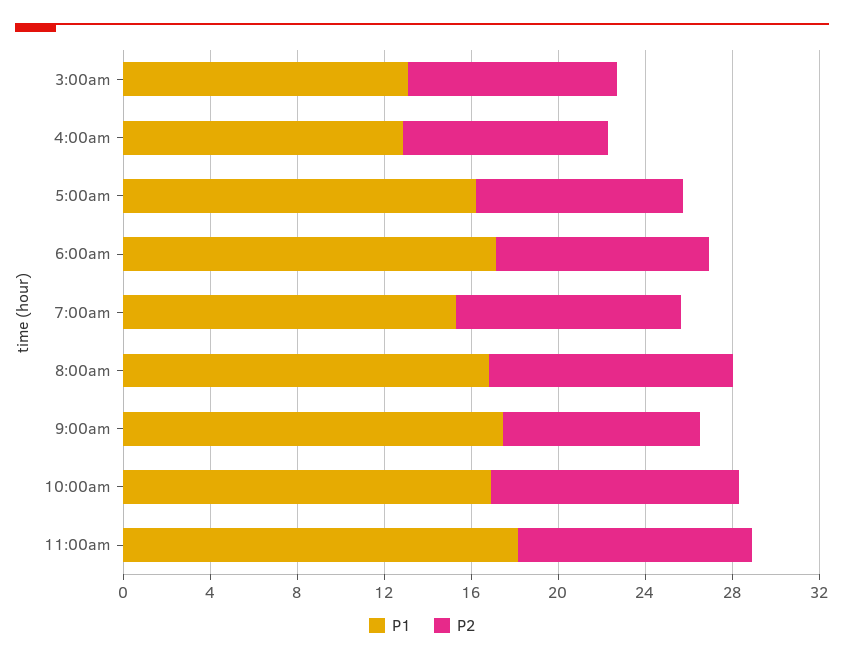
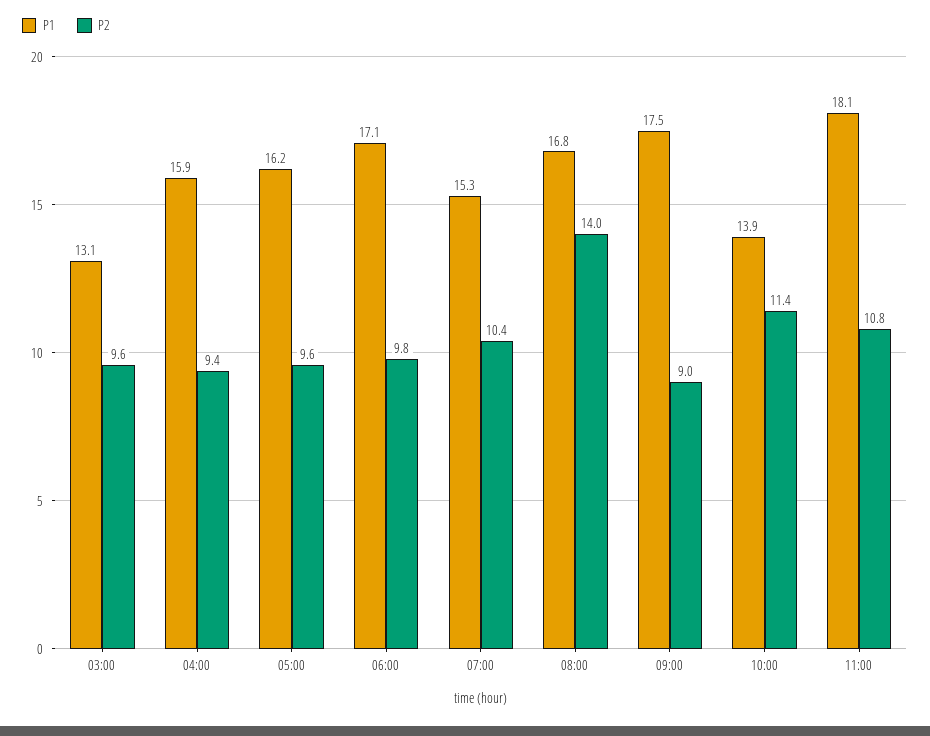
P1, 4:00am: 13 -> 15.9
P2, 8:00am: 11 -> 14
P1, 10:00am: 17 -> 13.9

